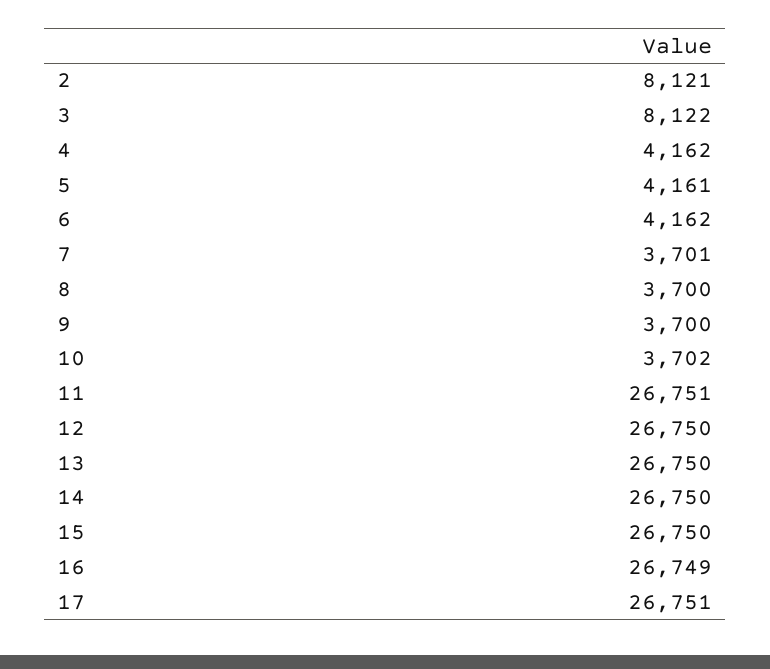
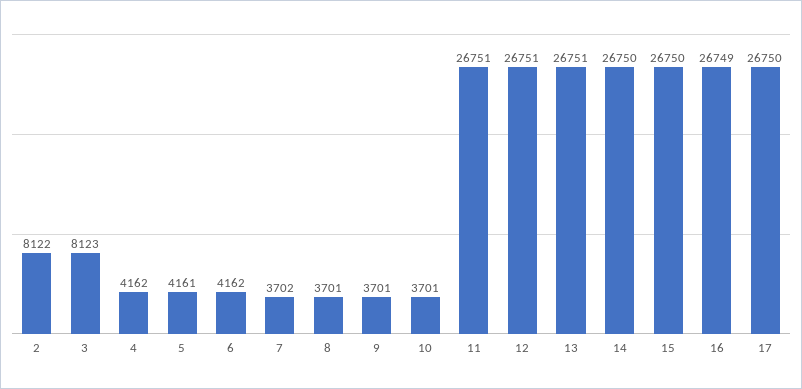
2: 8121 -> 8122
3: 8122 -> 8123
7: 3701 -> 3702
8: 3700 -> 3701
9: 3700 -> 3701
10: 3702 -> 3701
12: 26750 -> 26751
13: 26750 -> 26751
17: 26751 -> 26750

